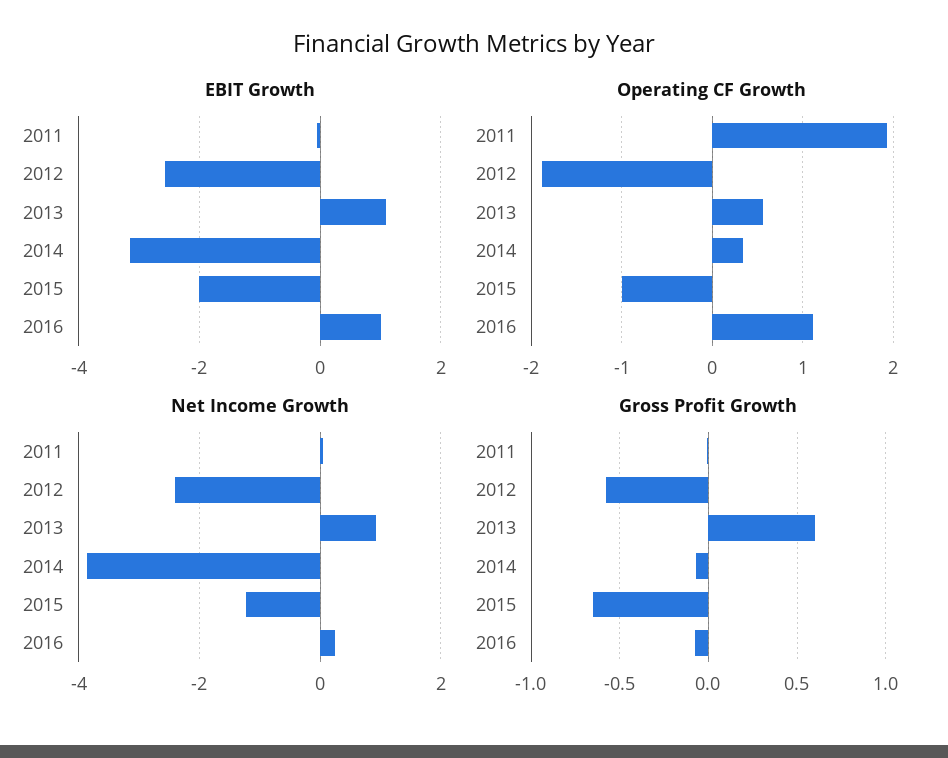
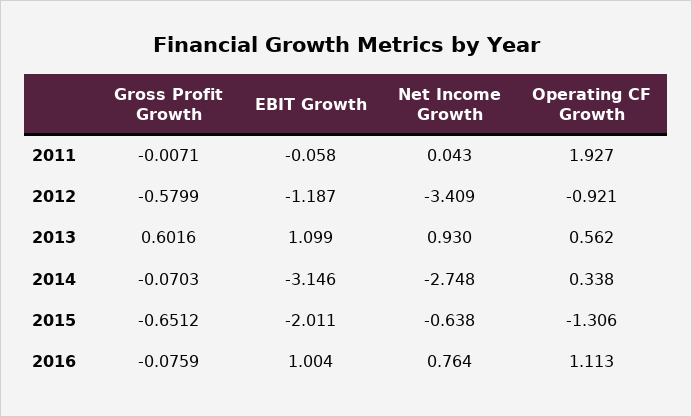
EBIT Growth, 2012: -2.6 -> -1.187
Operating CF Growth, 2012: -1.9 -> -0.921
Operating CF Growth, 2015: -1 -> -1.306
Net Income Growth, 2012: -2.4 -> -3.409
Net Income Growth, 2014: -3.8 -> -2.748
Net Income Growth, 2015: -1.2 -> -0.638
Net Income Growth, 2016: 0.2 -> 0.764

